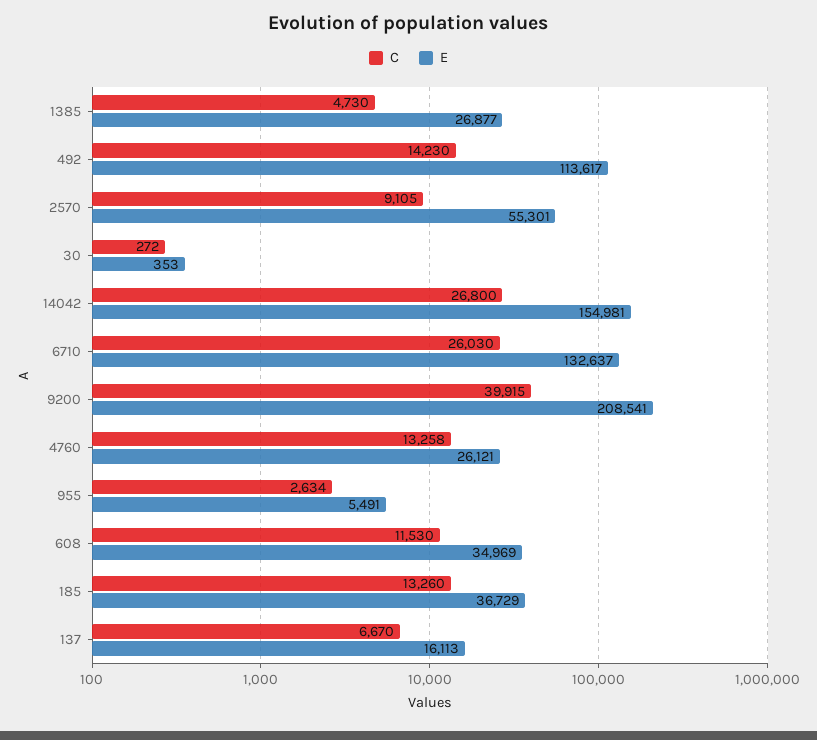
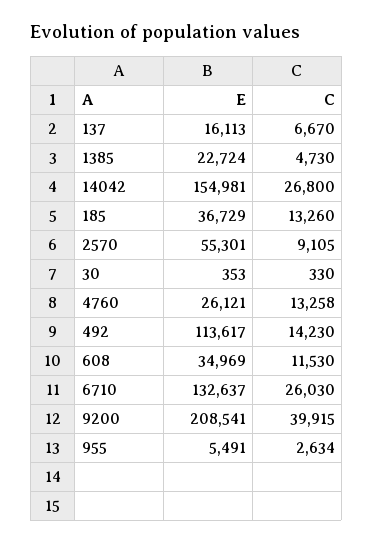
E, 1385: 26877 -> 22724
C, 30: 272 -> 330

